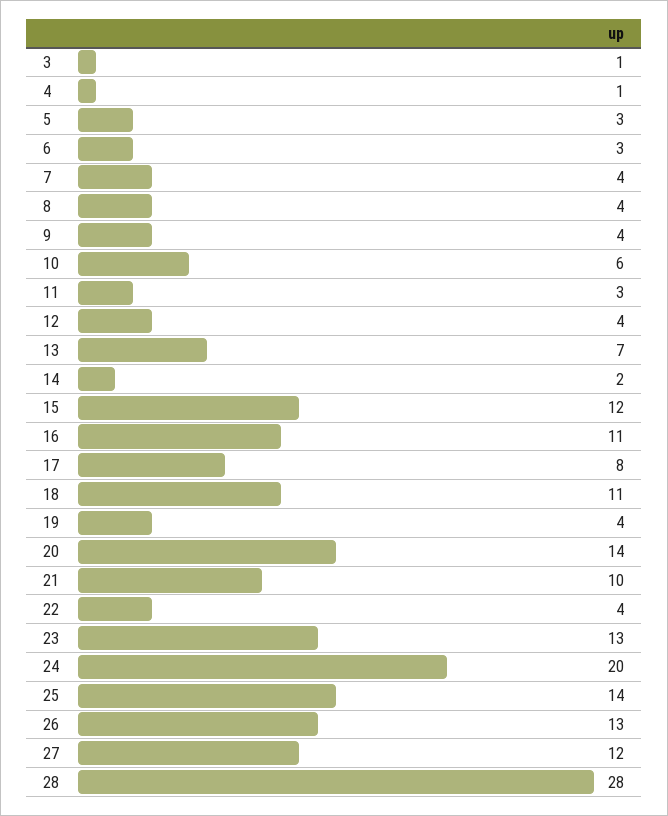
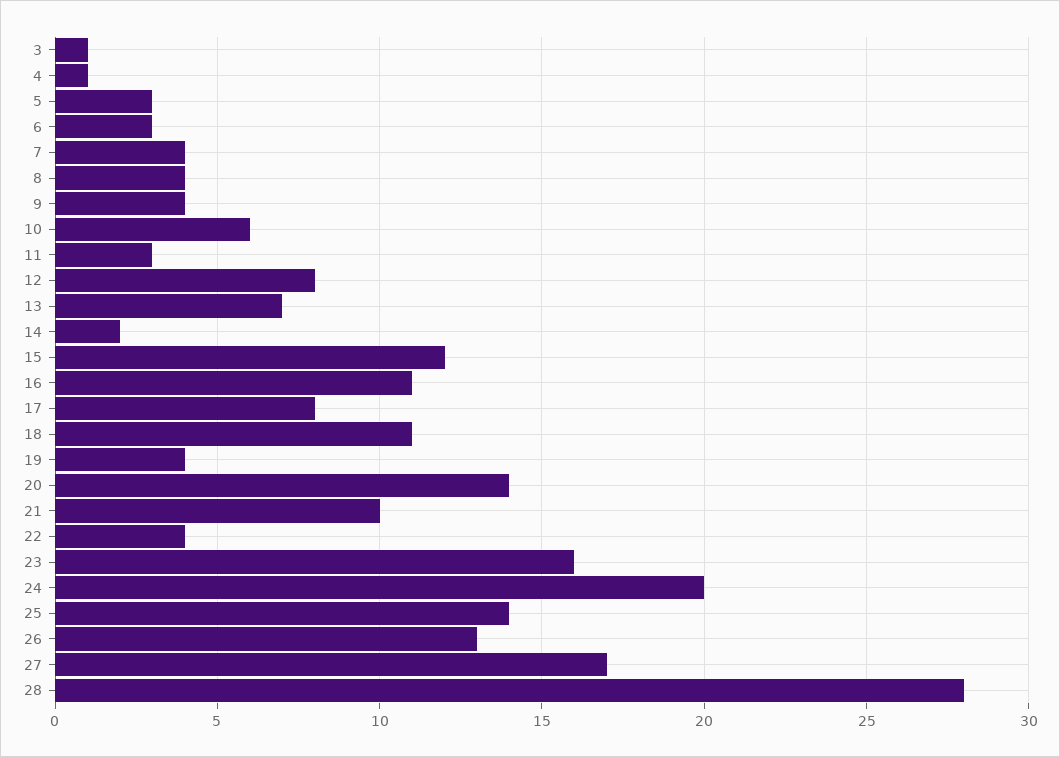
12: 4 -> 8
23: 13 -> 16
27: 12 -> 17

